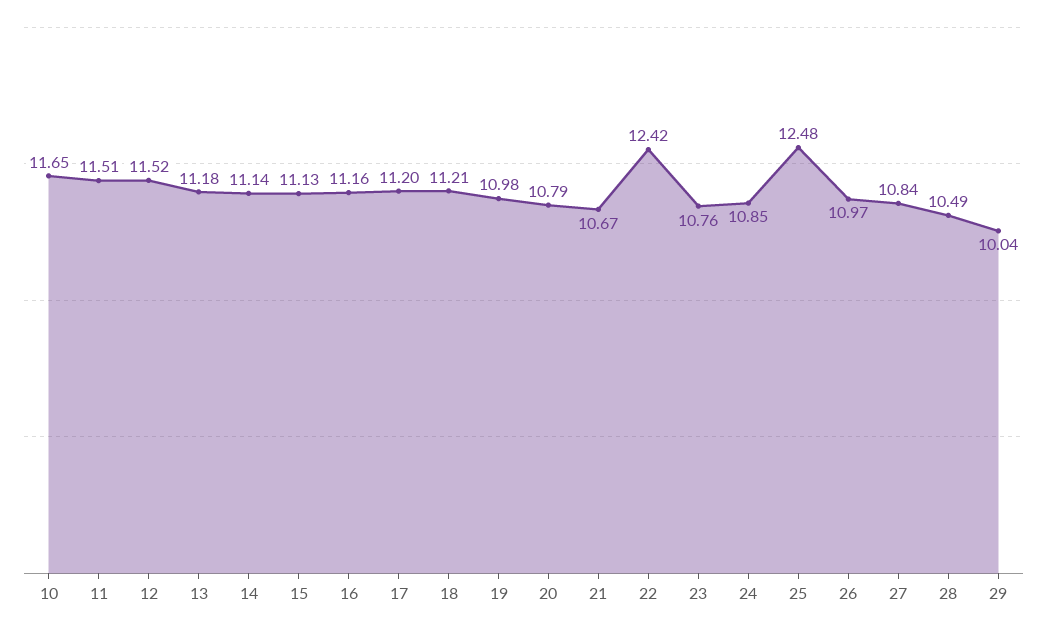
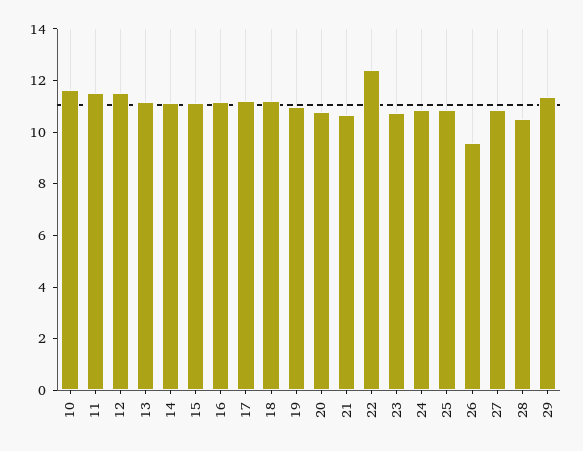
25: 12.48 -> 11
26: 10.97 -> 9.5
29: 10.04 -> 11.5

